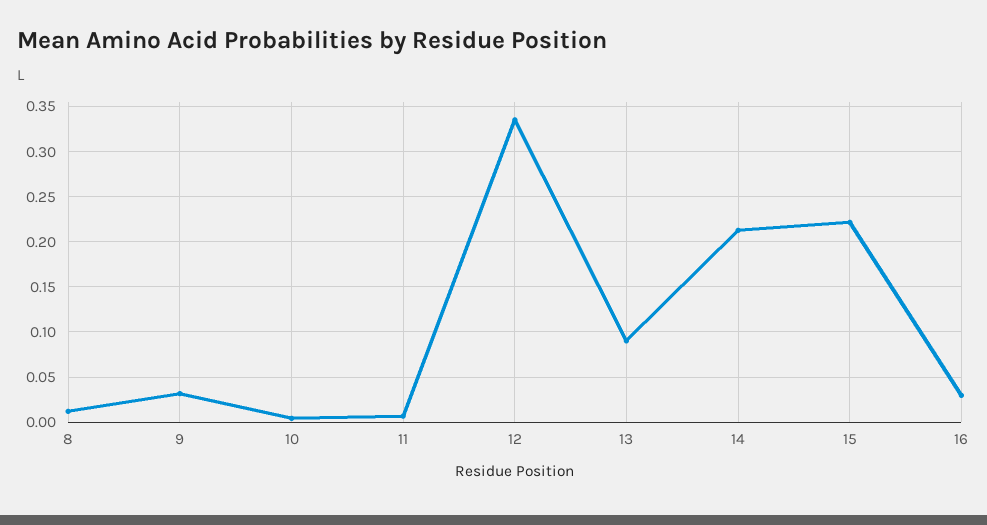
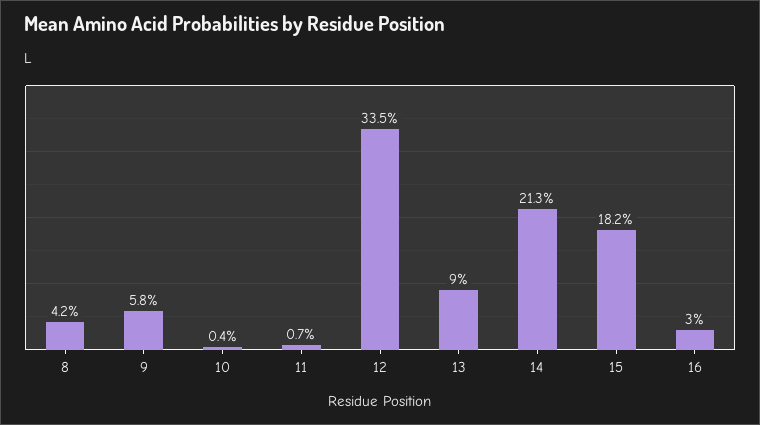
8: 0.01 -> 0.042
9: 0.03 -> 0.058
15: 0.22 -> 0.182

